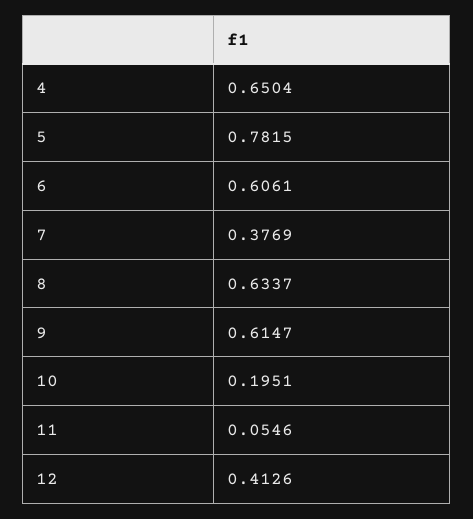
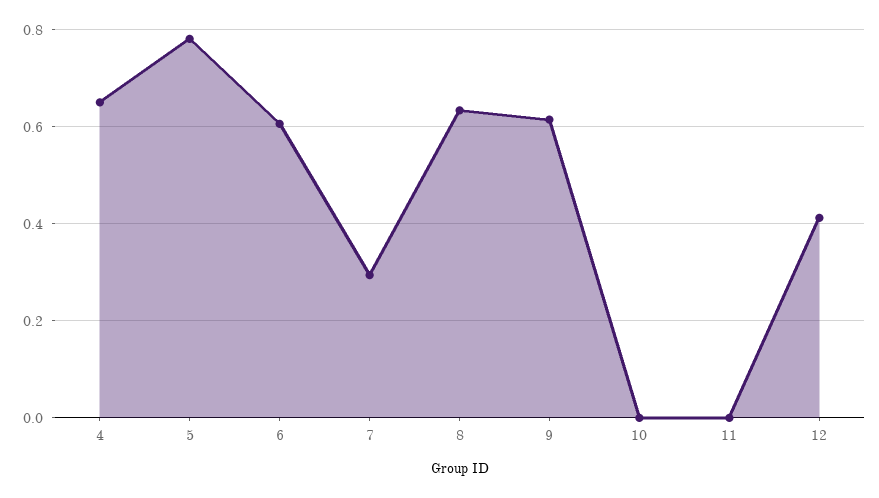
7: 0.3769 -> 0.3
10: 0.1951 -> 0
11: 0.0546 -> 0

